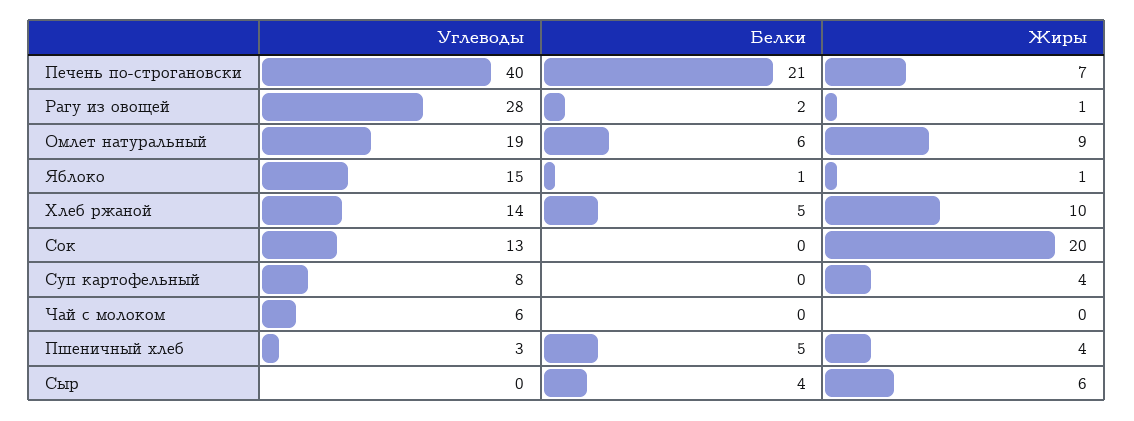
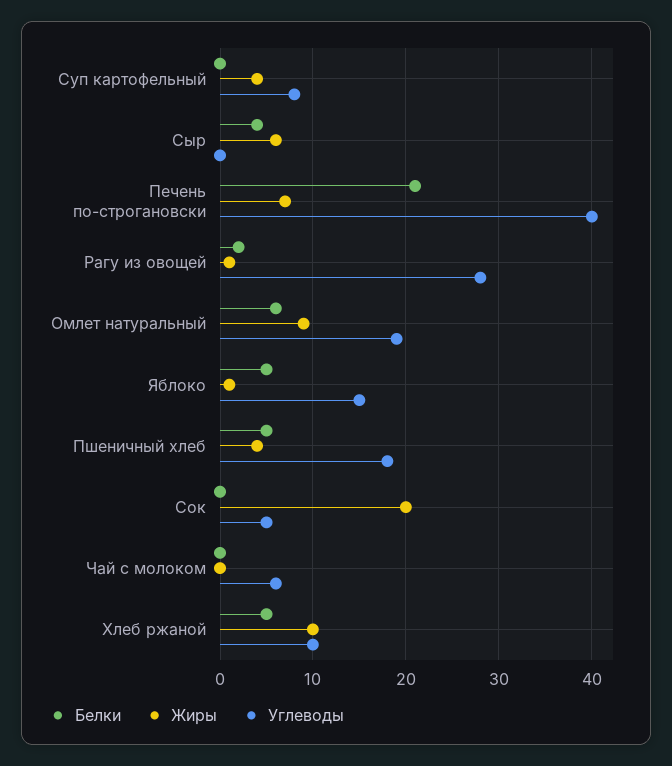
Белки, Яблоко: 1 -> 5
Углеводы, Хлеб ржаной: 14 -> 10
Углеводы, Сок: 13 -> 5
Углеводы, Пшеничный хлеб: 3 -> 18

